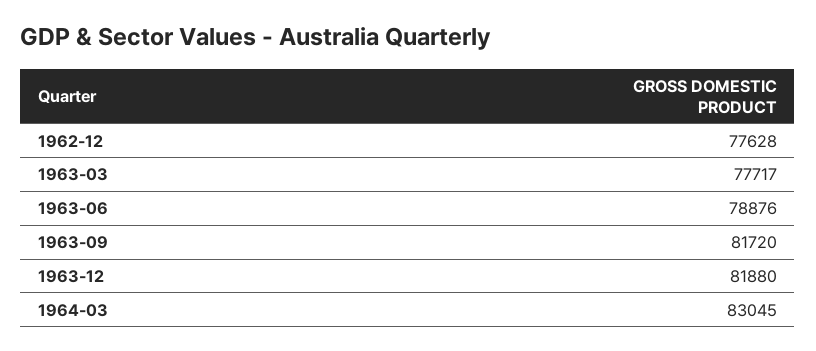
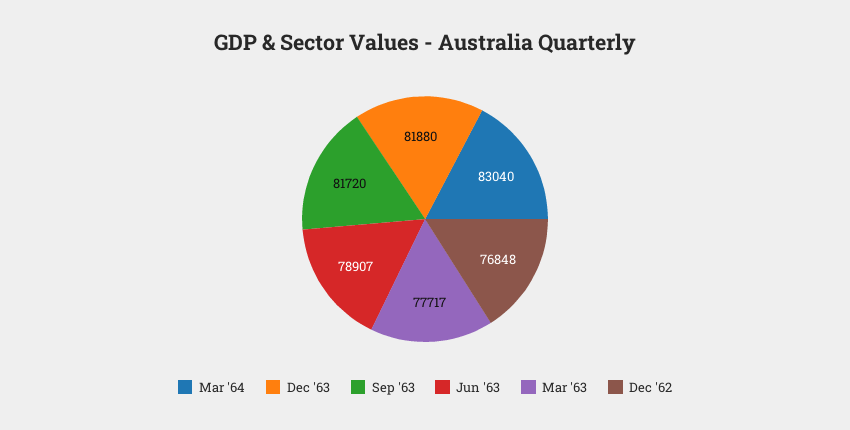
1962-12: 77628 -> 76848
1963-06: 78876 -> 78907
1964-03: 83045 -> 83040

